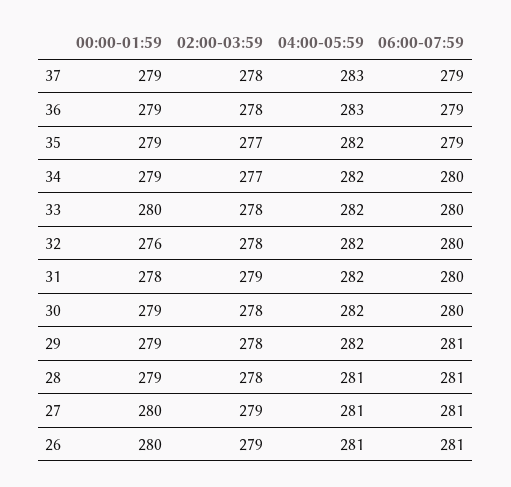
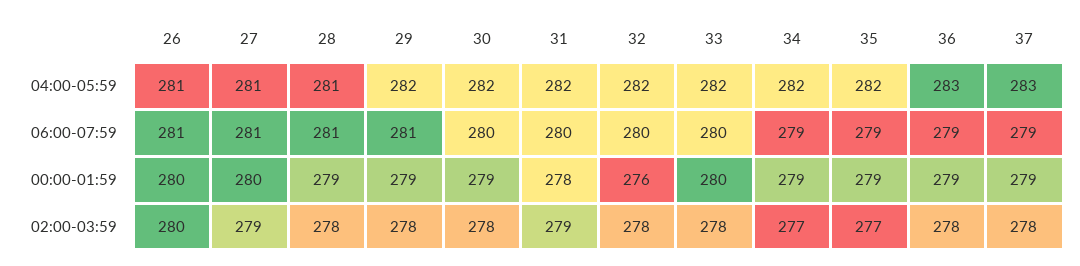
06:00-07:59, 34: 280 -> 279
02:00-03:59, 26: 279 -> 280

